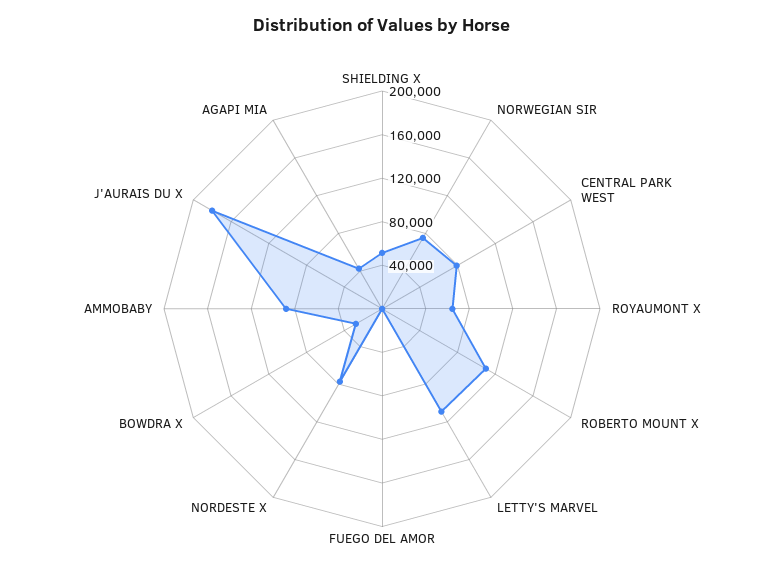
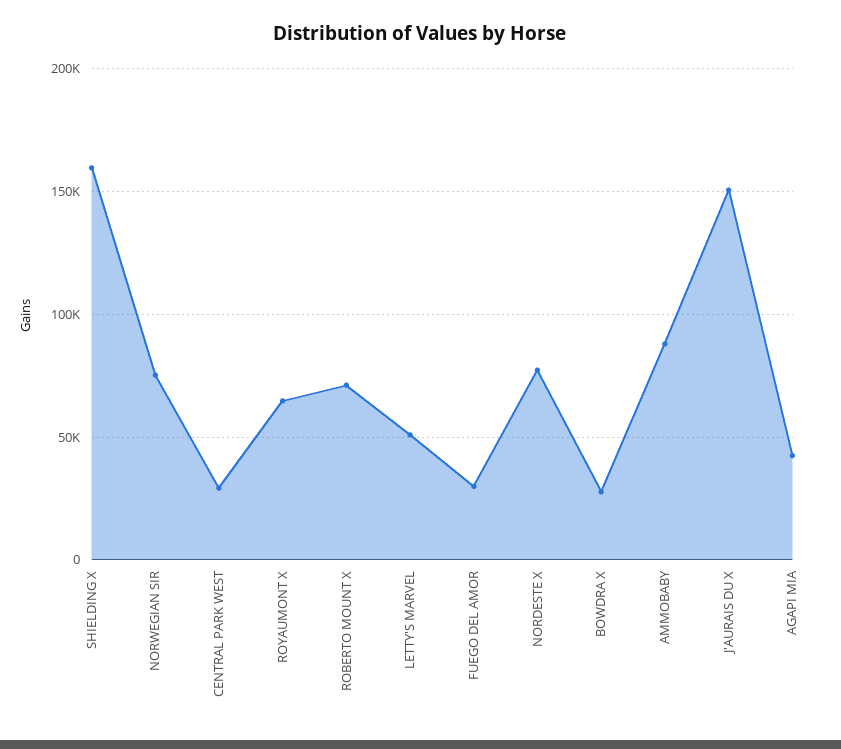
SHIELDING X: 50000 -> 160000
CENTRAL PARK WEST: 80000 -> 30000
ROBERTO MOUNT X: 110000 -> 70000
LETTY'S MARVEL: 110000 -> 50000
FUEGO DEL AMOR: 0 -> 30000
J'AURAIS DU X: 180000 -> 150000

